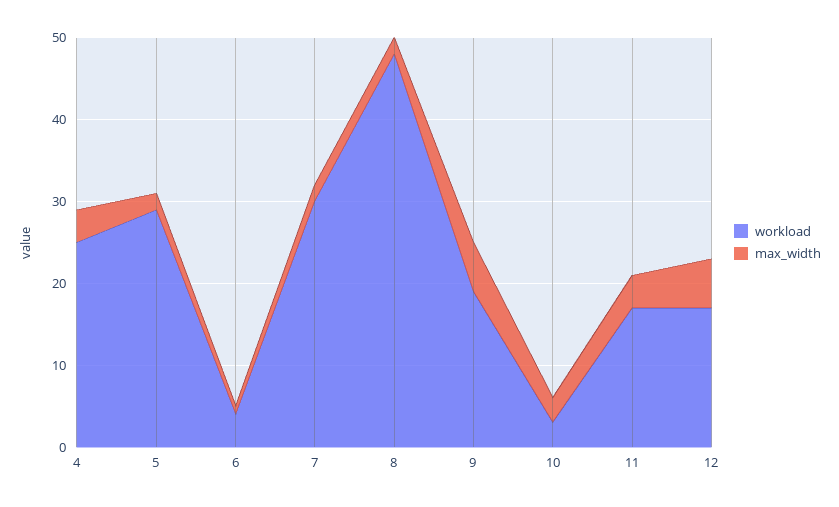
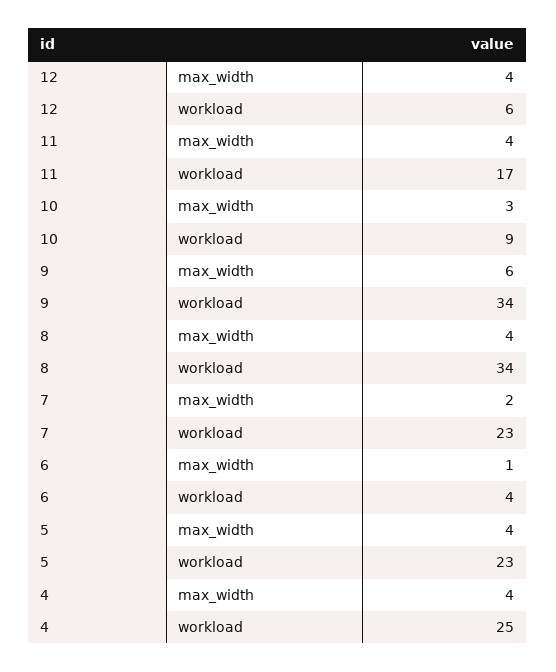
workload, 5: 29 -> 23
max_width, 5: 2 -> 4
workload, 7: 30 -> 23
workload, 8: 48 -> 34
max_width, 8: 2 -> 4
workload, 9: 19 -> 34
workload, 10: 3 -> 9
workload, 12: 17 -> 6
max_width, 12: 6 -> 4

